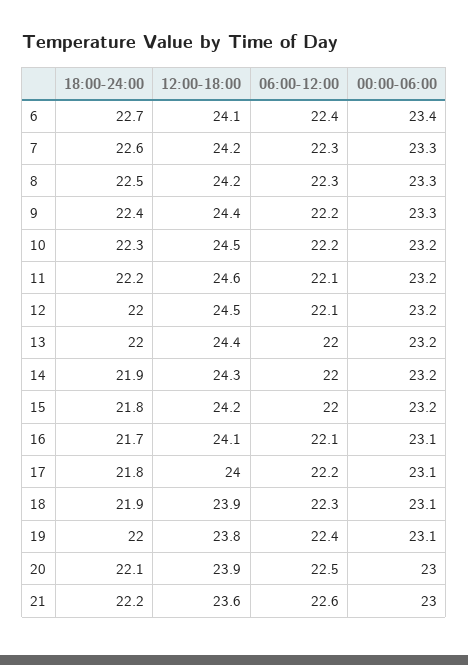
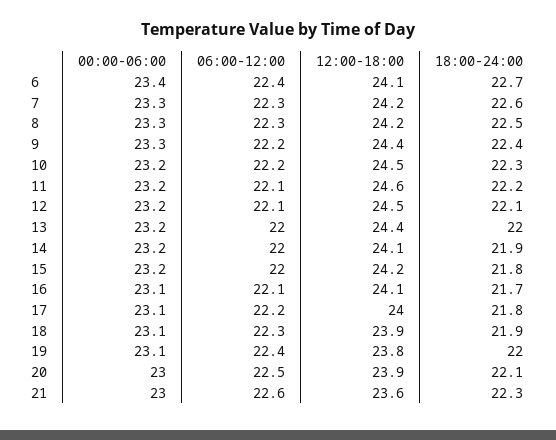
18:00-24:00, 12: 22 -> 22.1
12:00-18:00, 14: 24.3 -> 24.1
18:00-24:00, 21: 22.2 -> 22.3

